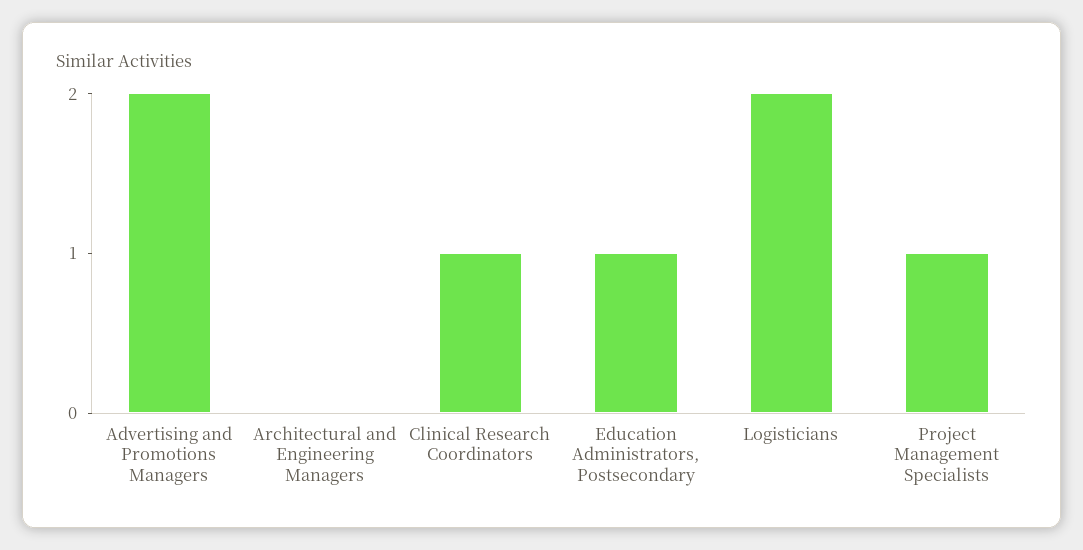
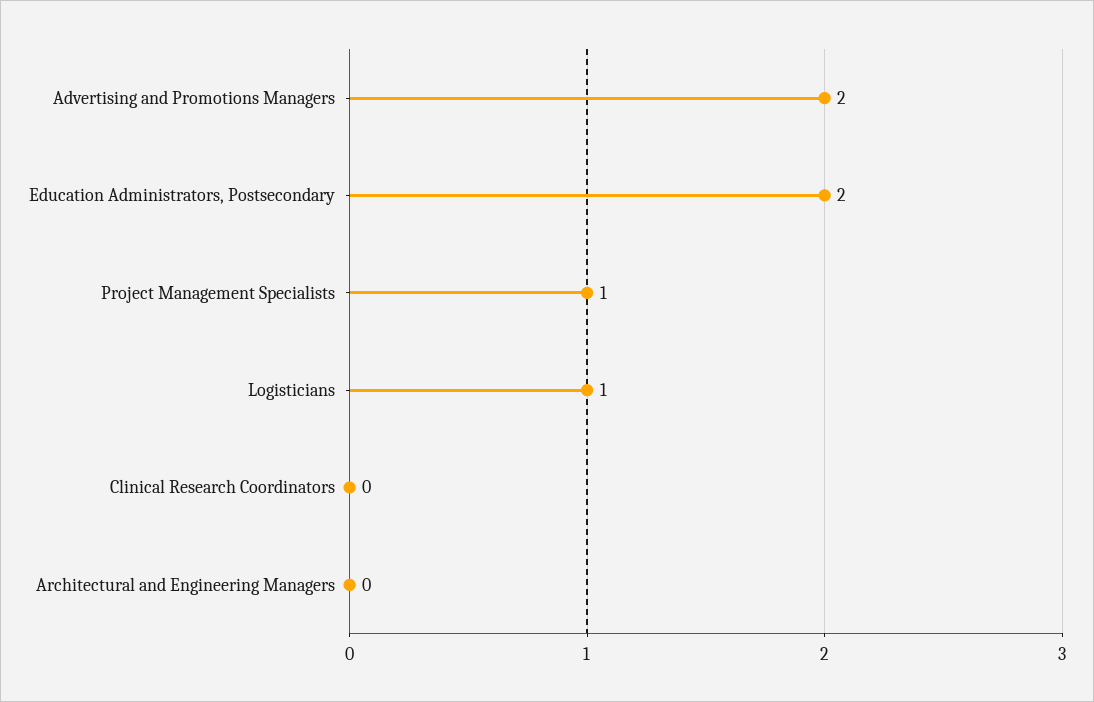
Clinical Research Coordinators: 1 -> 0
Education Administrators, Postsecondary: 1 -> 2
Logisticians: 2 -> 1

